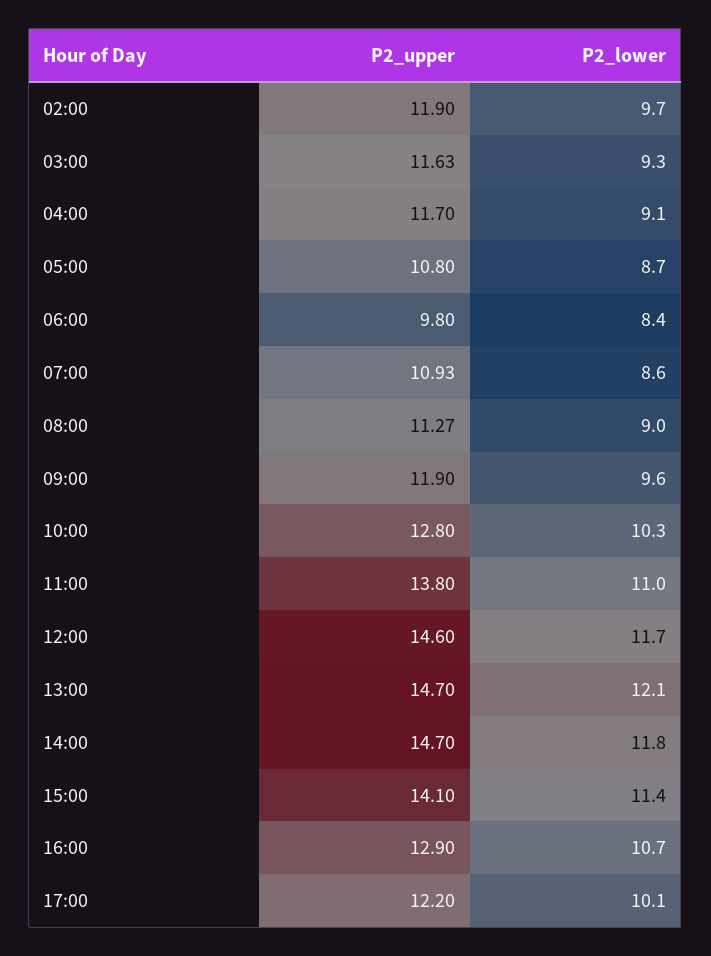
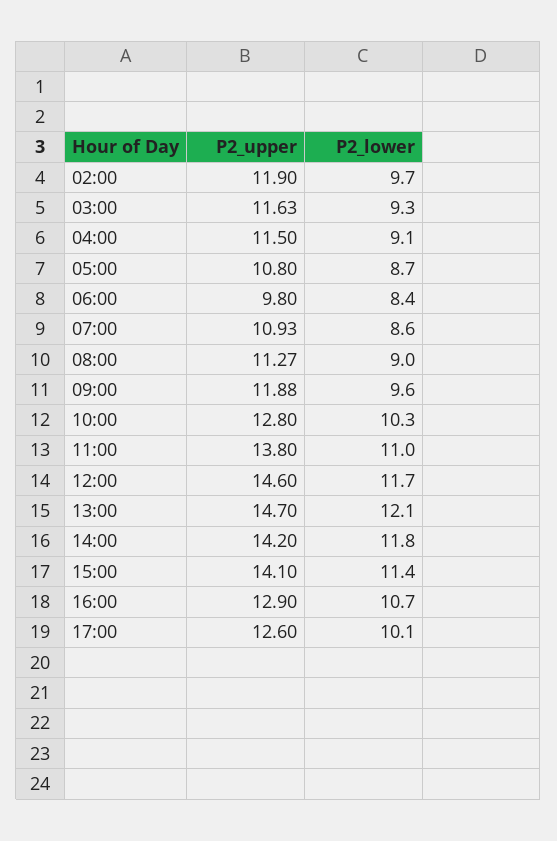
P2_upper, 04:00: 11.7 -> 11.5
P2_upper, 09:00: 11.9 -> 11.88
P2_upper, 14:00: 14.7 -> 14.2
P2_upper, 17:00: 12.2 -> 12.6

